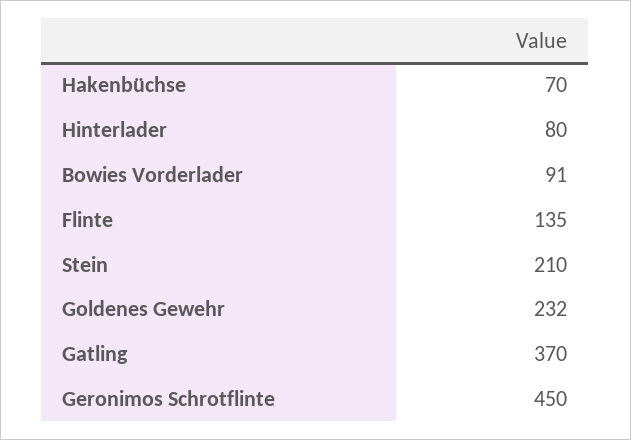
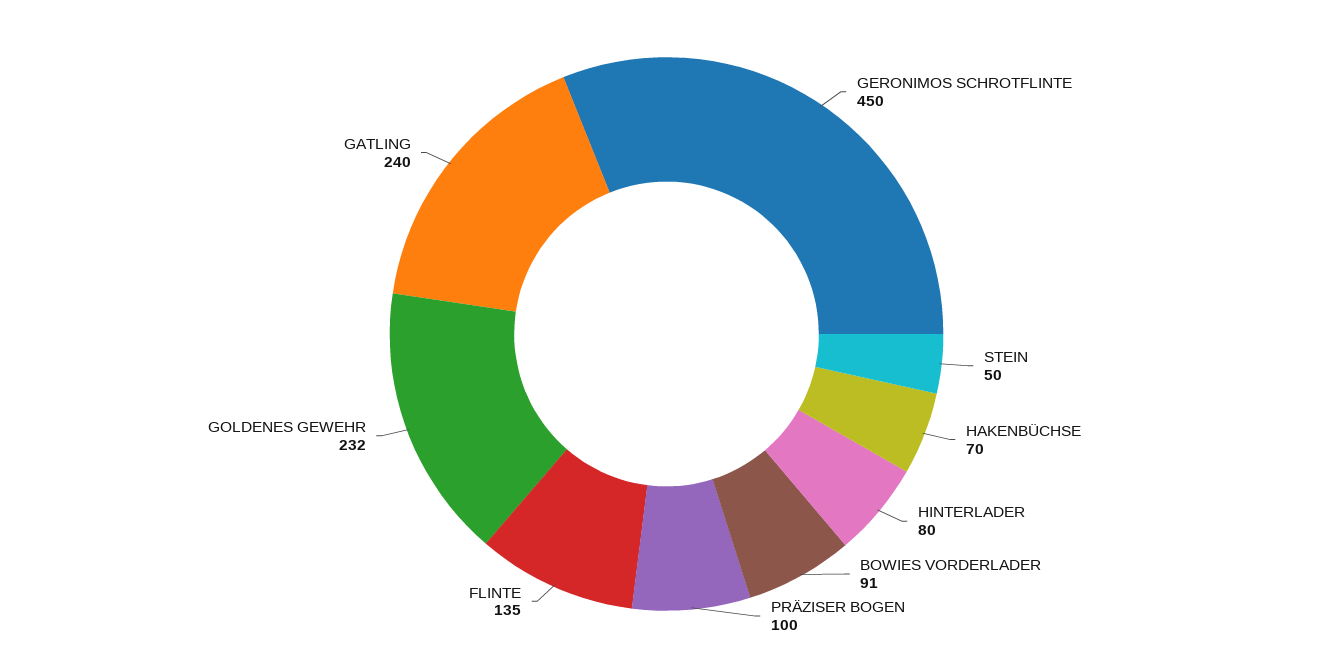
Stein: 210 -> 50
Gatling: 370 -> 240
PRÄZISER BOGEN: none -> 100

